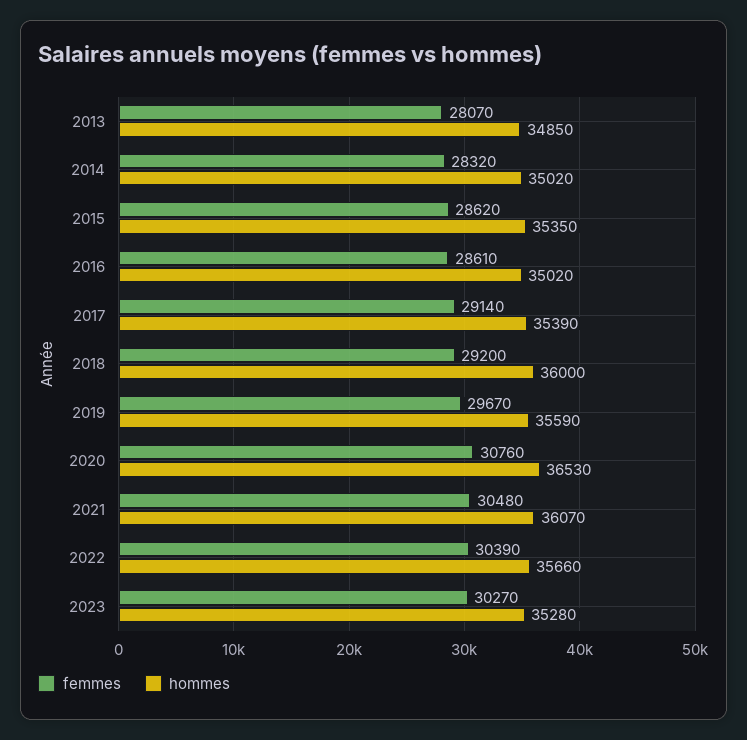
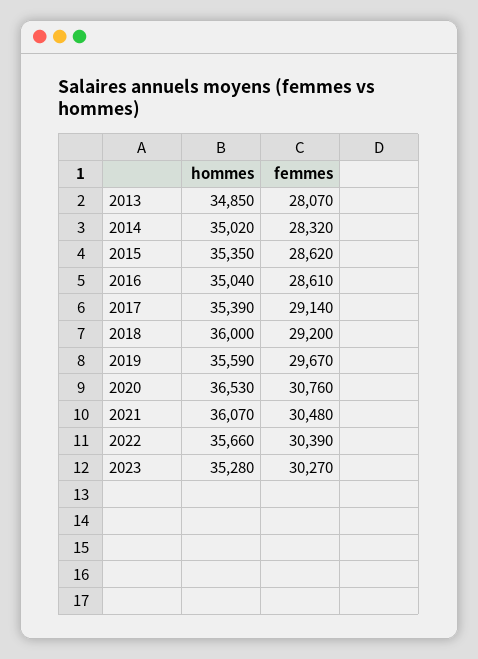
hommes, 2016: 35020 -> 35040

